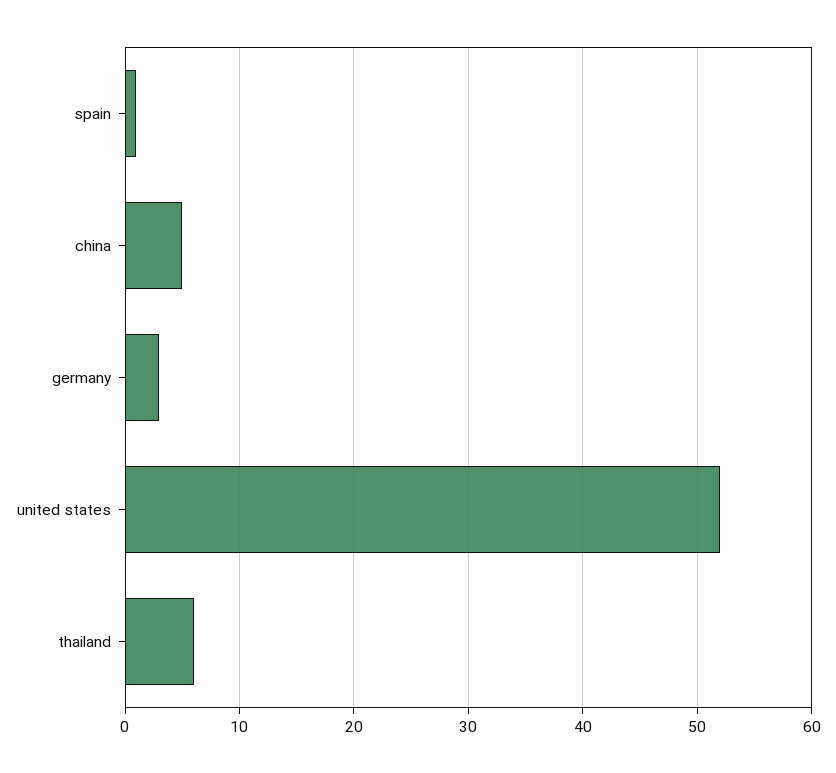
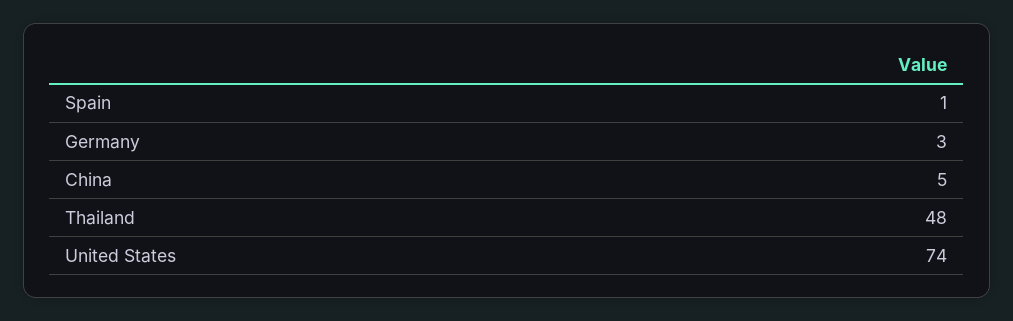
united states: 52 -> 74
thailand: 6 -> 48

